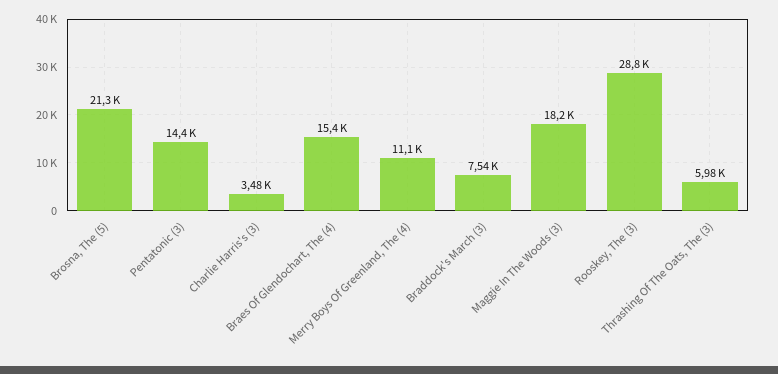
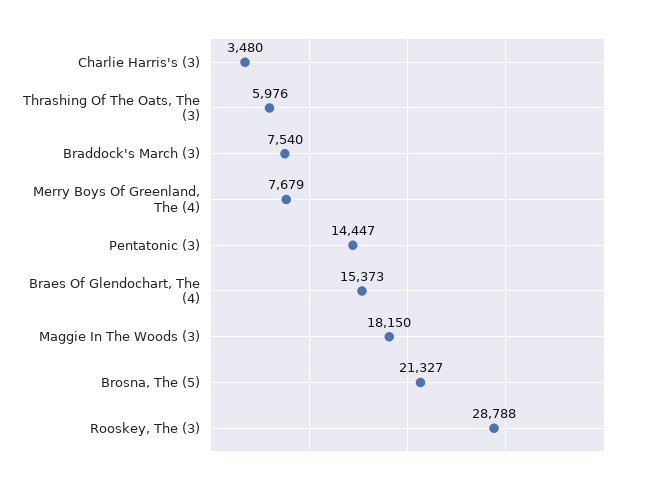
Merry Boys Of Greenland, The (4): 11100 -> 7679

